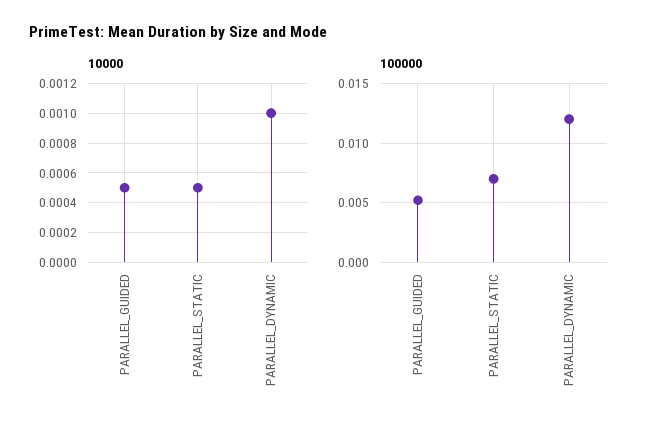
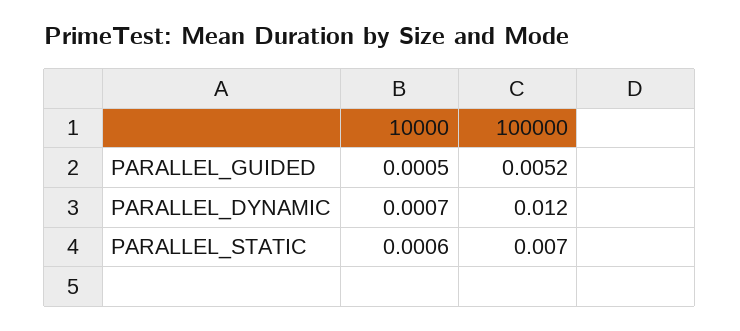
10000, PARALLEL_STATIC: 0.0005 -> 0.0006
10000, PARALLEL_DYNAMIC: 0.001 -> 0.0007

